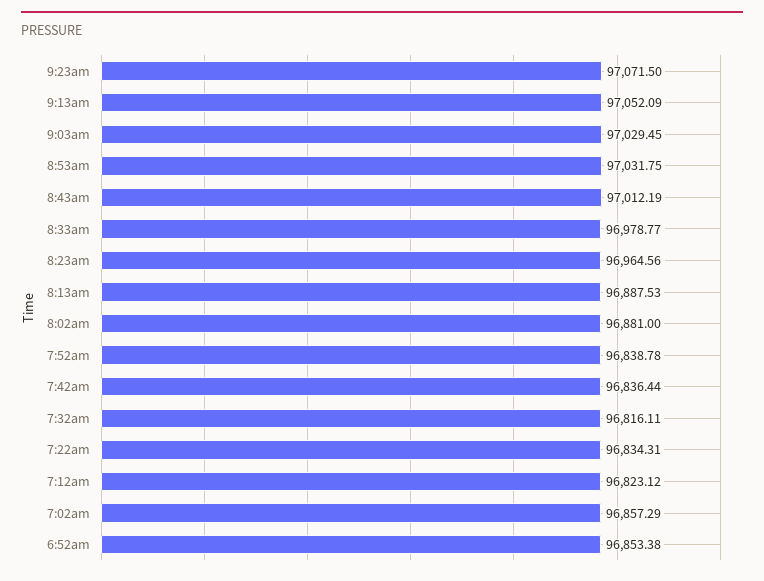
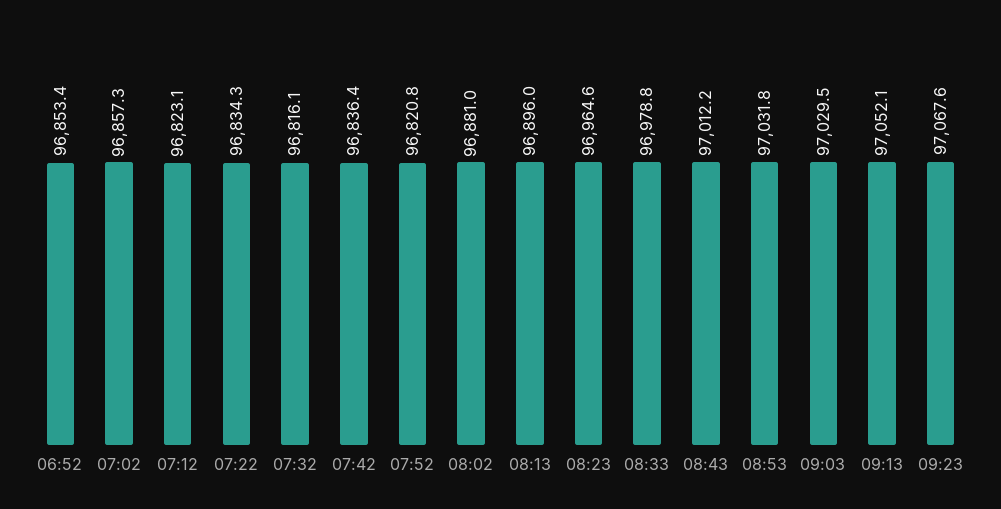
9:23am: 97071.5 -> 97067.6
8:13am: 96887.53 -> 96896
7:52am: 96838.78 -> 96820.8

